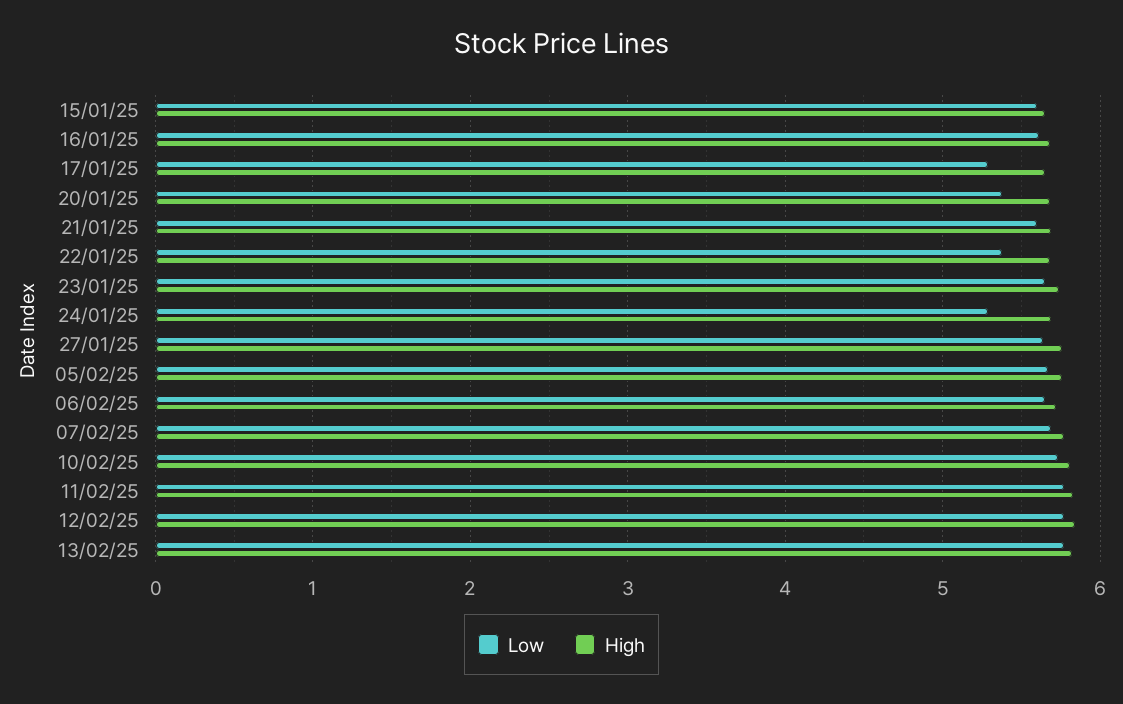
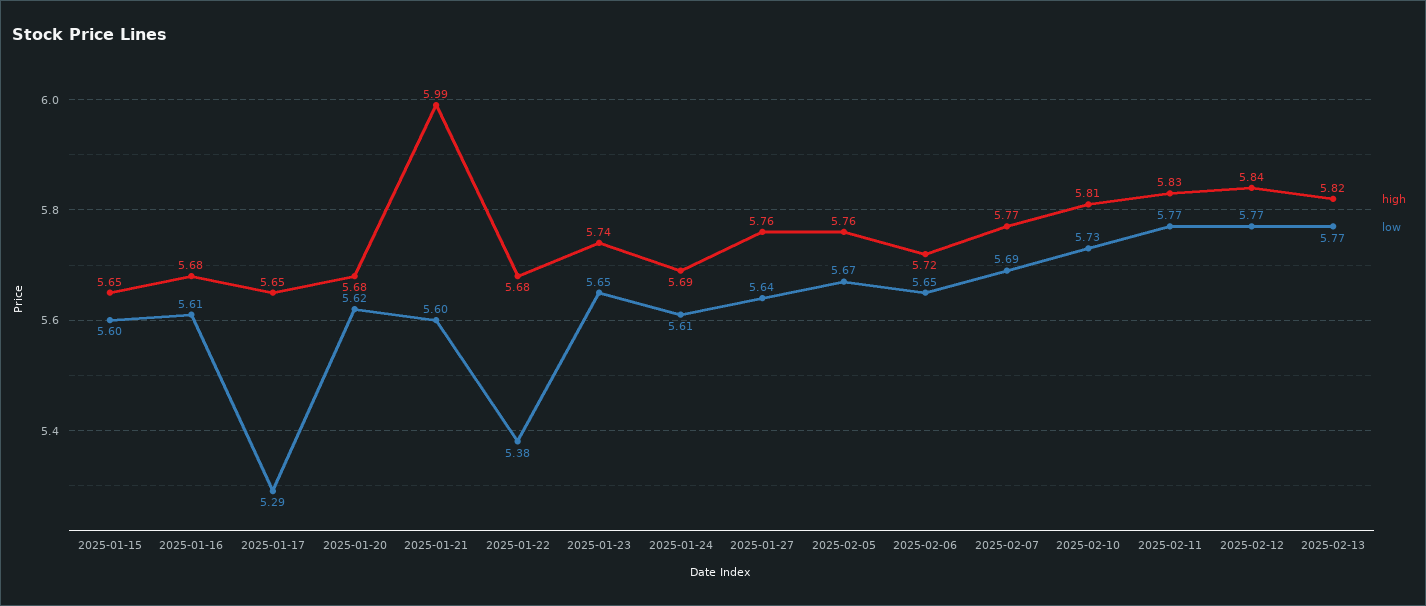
Low, 20/01/25: 5.4 -> 5.62
High, 21/01/25: 5.7 -> 5.99
Low, 24/01/25: 5.3 -> 5.61

